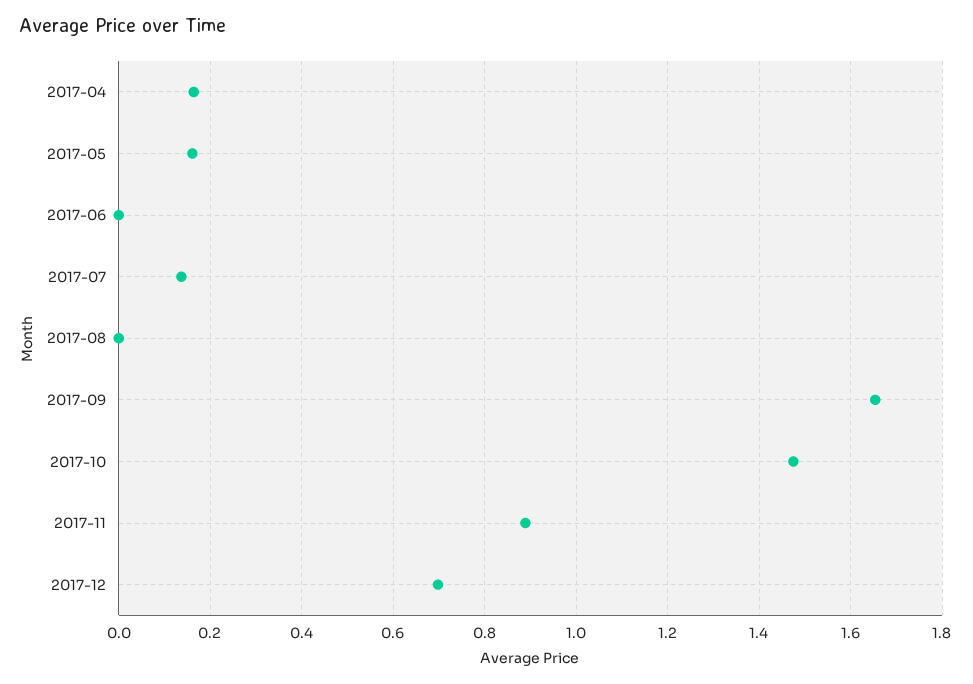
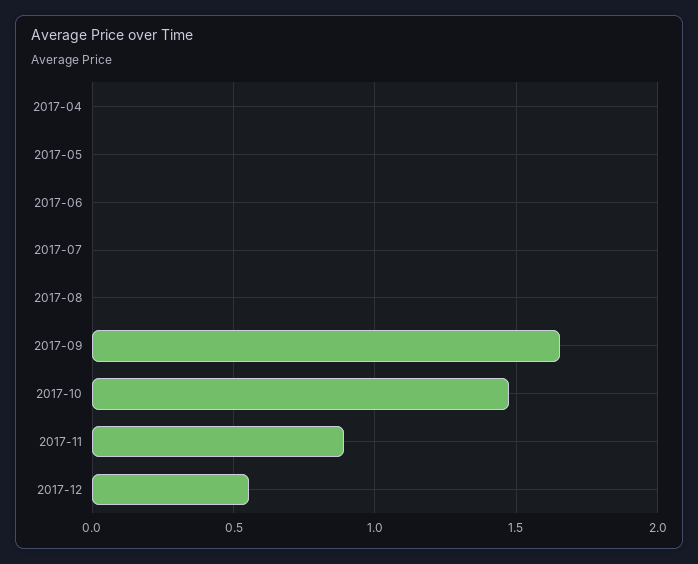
2017-04: 0.16 -> 0
2017-05: 0.16 -> 0
2017-07: 0.14 -> 0
2017-12: 0.7 -> 0.55

